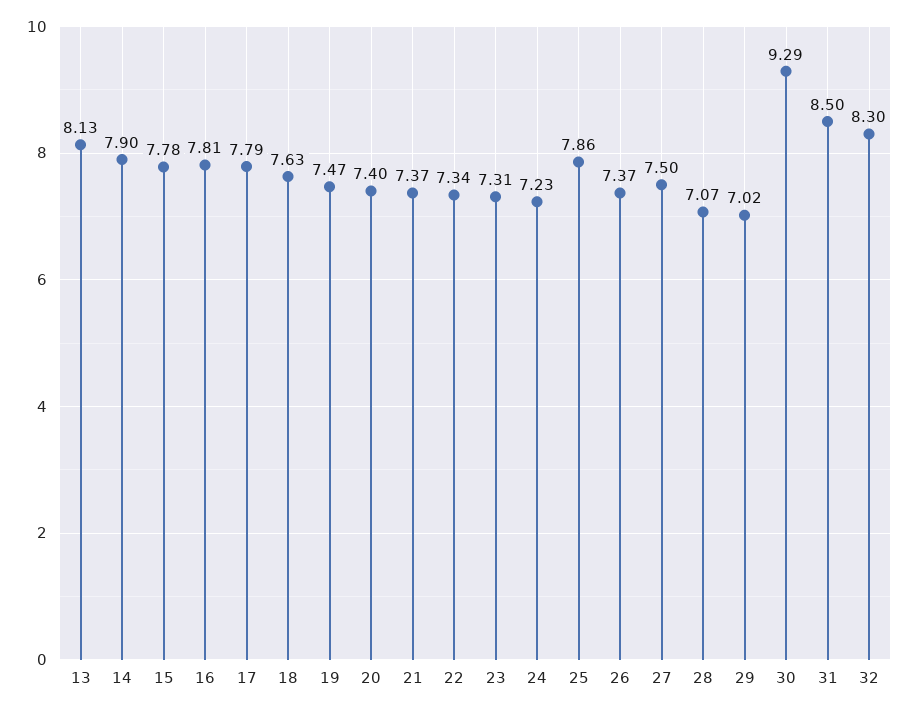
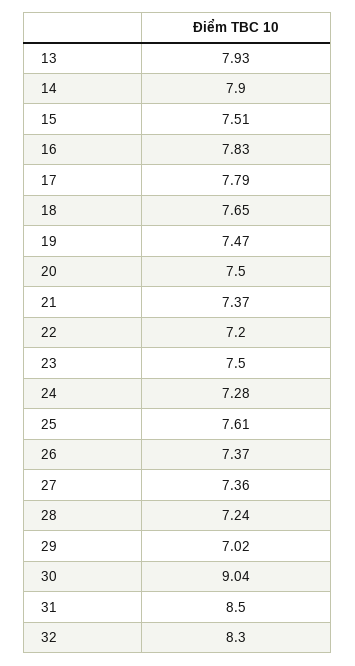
13: 8.13 -> 7.93
15: 7.78 -> 7.51
16: 7.81 -> 7.83
18: 7.63 -> 7.65
20: 7.4 -> 7.5
22: 7.34 -> 7.2
23: 7.31 -> 7.5
24: 7.23 -> 7.28
25: 7.86 -> 7.61
27: 7.5 -> 7.36
28: 7.07 -> 7.24
30: 9.29 -> 9.04

